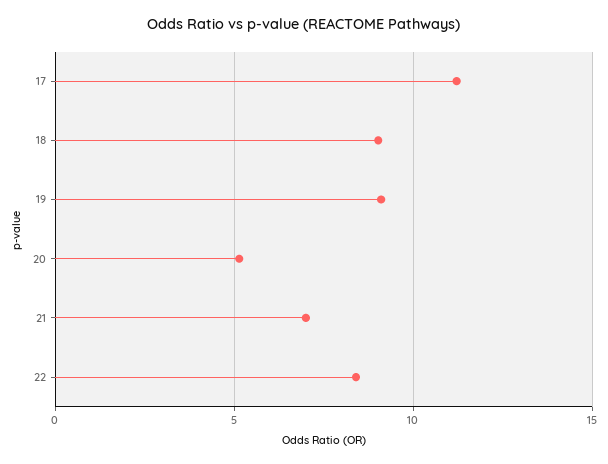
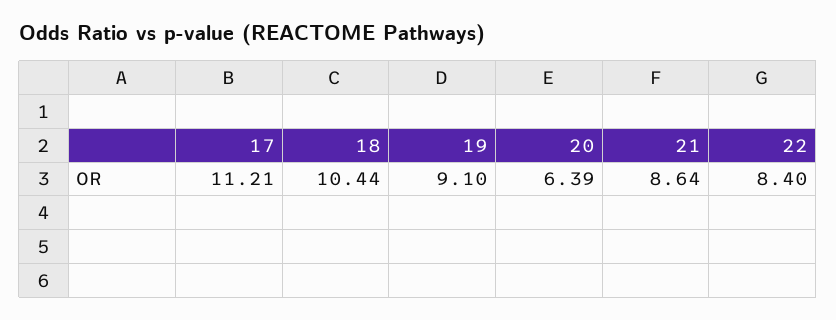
18: 9 -> 10.44
20: 5 -> 6.39
21: 7 -> 8.64

